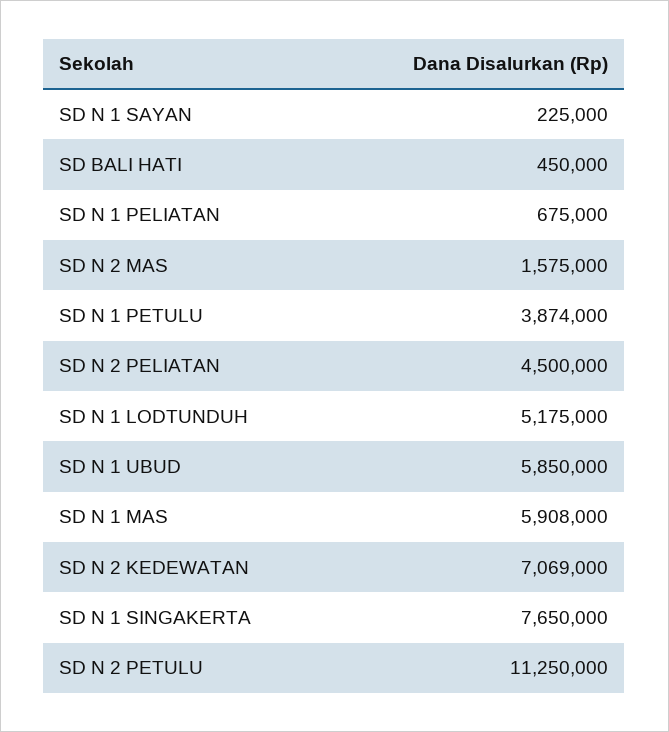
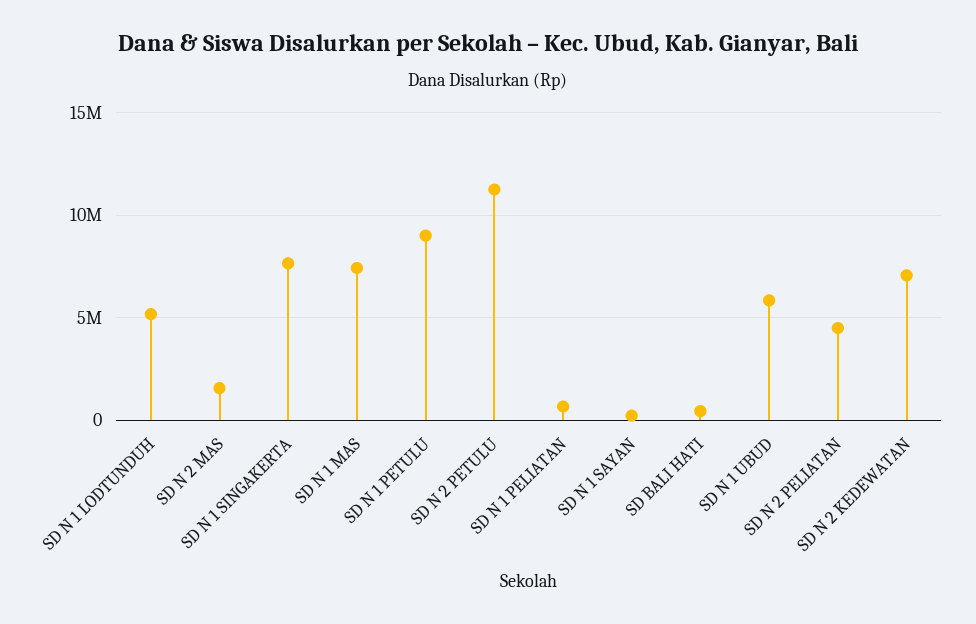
SD N 1 PETULU: 3874000 -> 9000000
SD N 1 MAS: 5908000 -> 7500000

